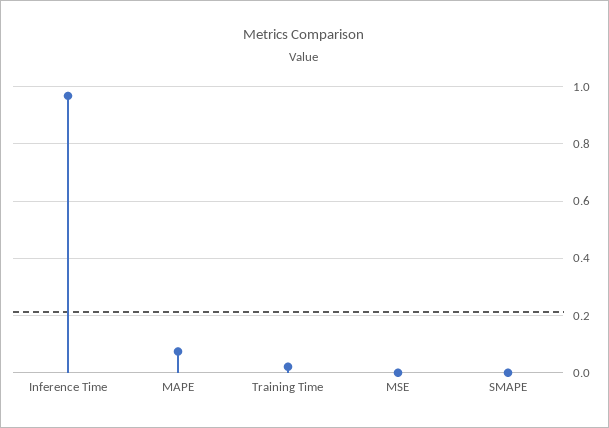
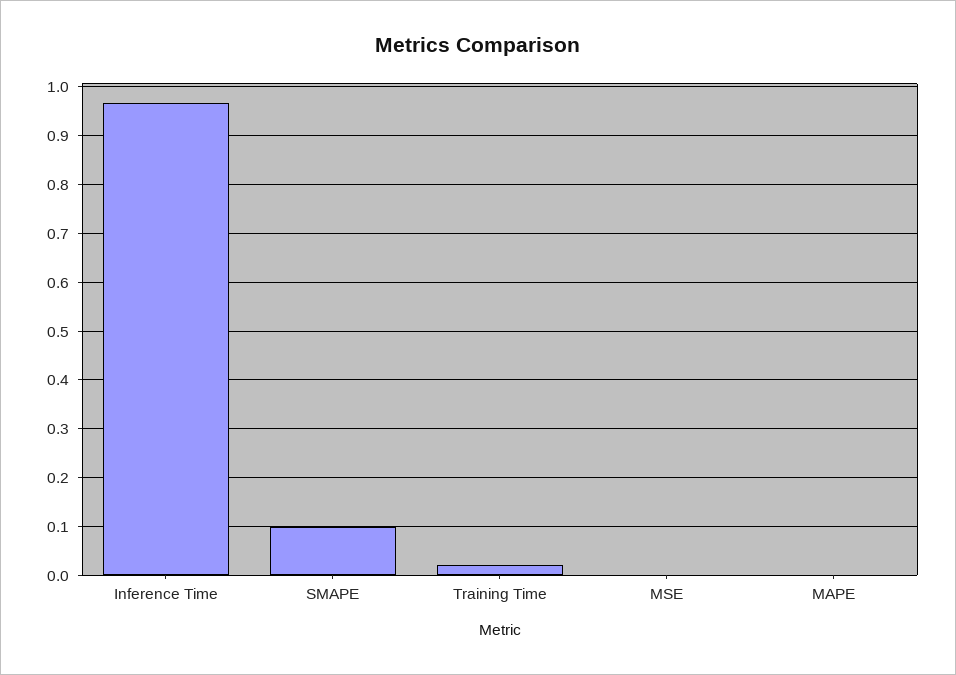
MAPE: 0.075 -> 0
SMAPE: 0 -> 0.1

